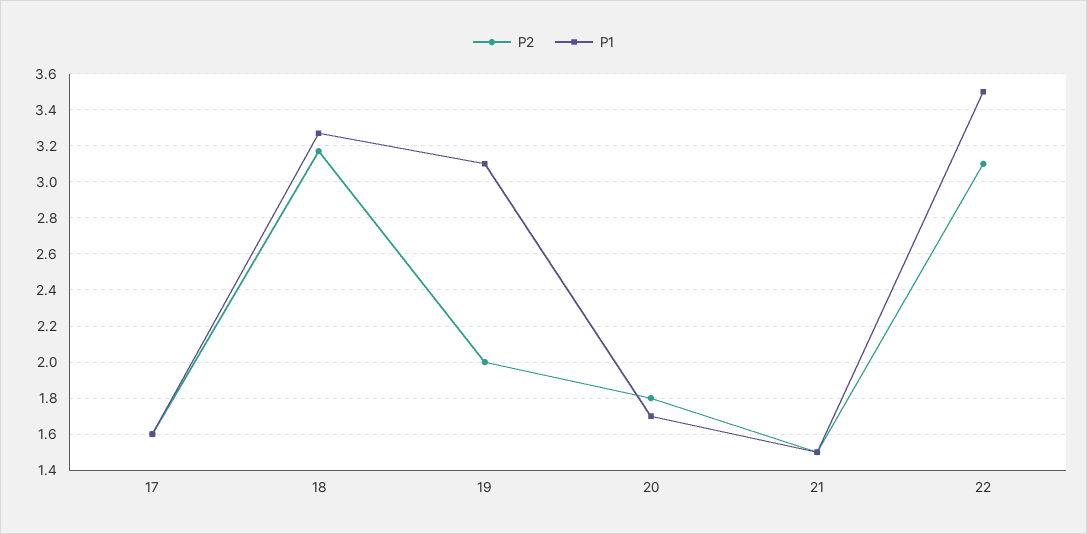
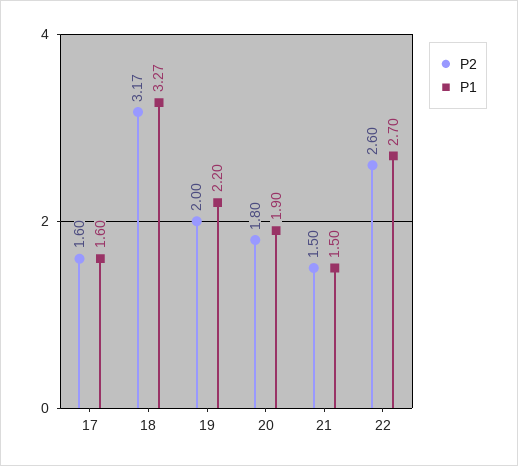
P1, 19: 3.1 -> 2.2
P1, 20: 1.7 -> 1.9
P2, 22: 3.1 -> 2.6
P1, 22: 3.5 -> 2.7

